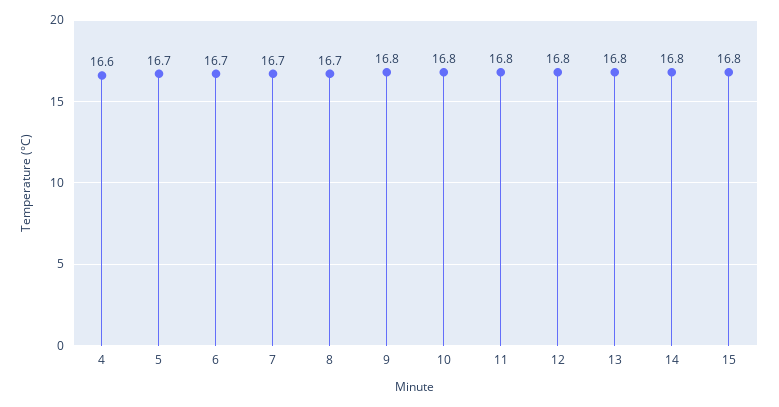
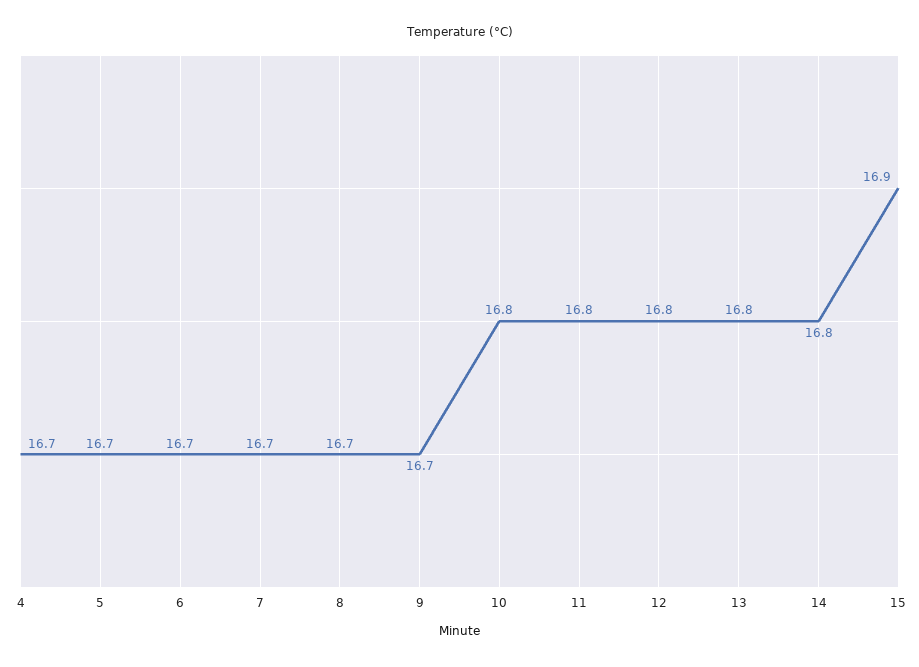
4: 16.6 -> 16.7
9: 16.8 -> 16.7
15: 16.8 -> 16.9

